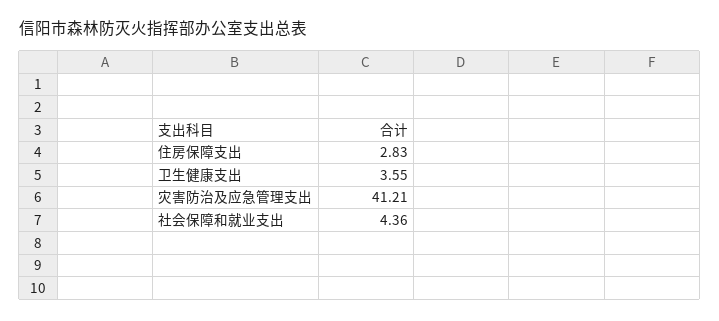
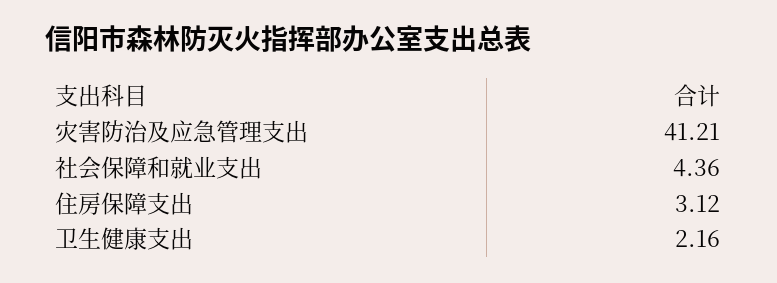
住房保障支出: 2.83 -> 3.12
卫生健康支出: 3.55 -> 2.16

